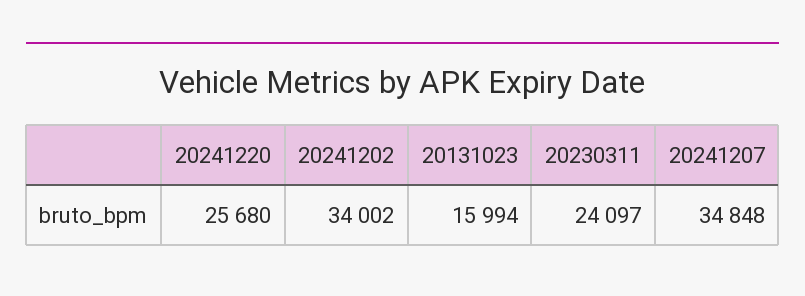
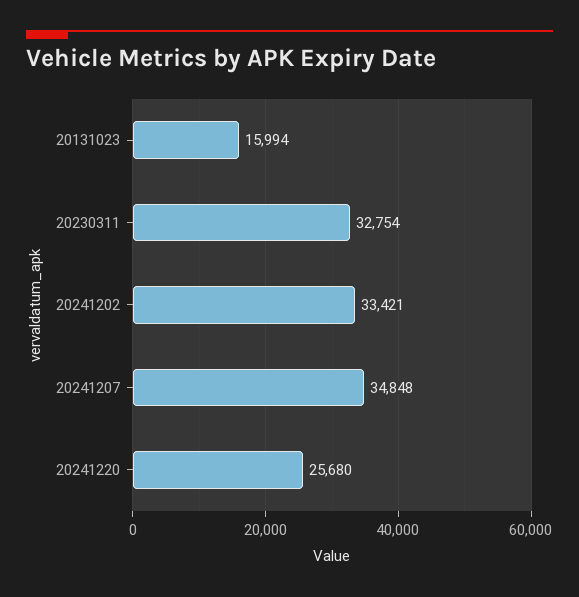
20241202: 34002 -> 33421
20230311: 24097 -> 32754

